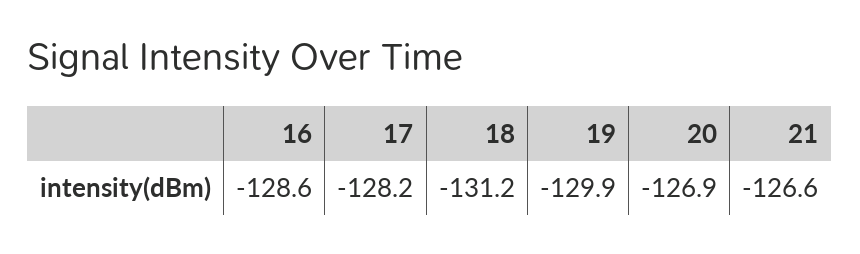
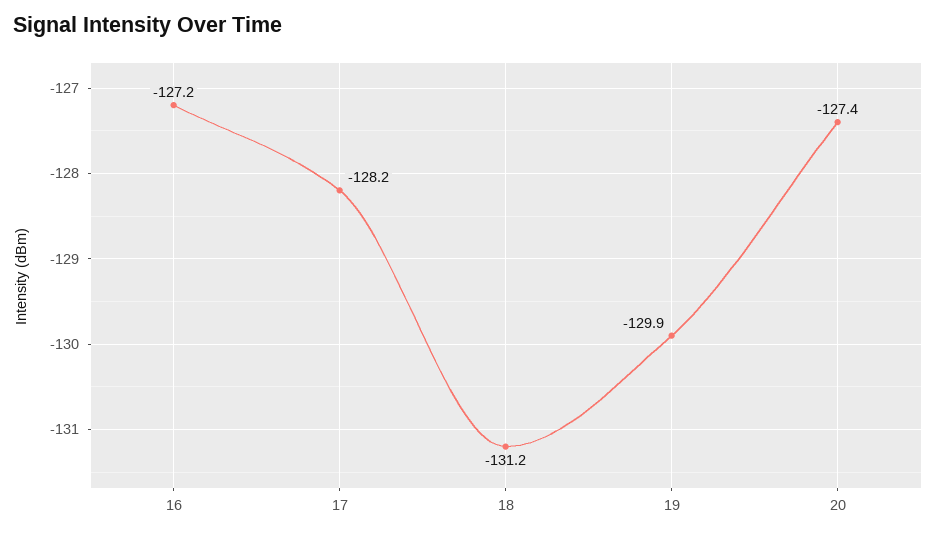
16: -128.6 -> -127.2
20: -126.9 -> -127.4
21: -126.6 -> none

